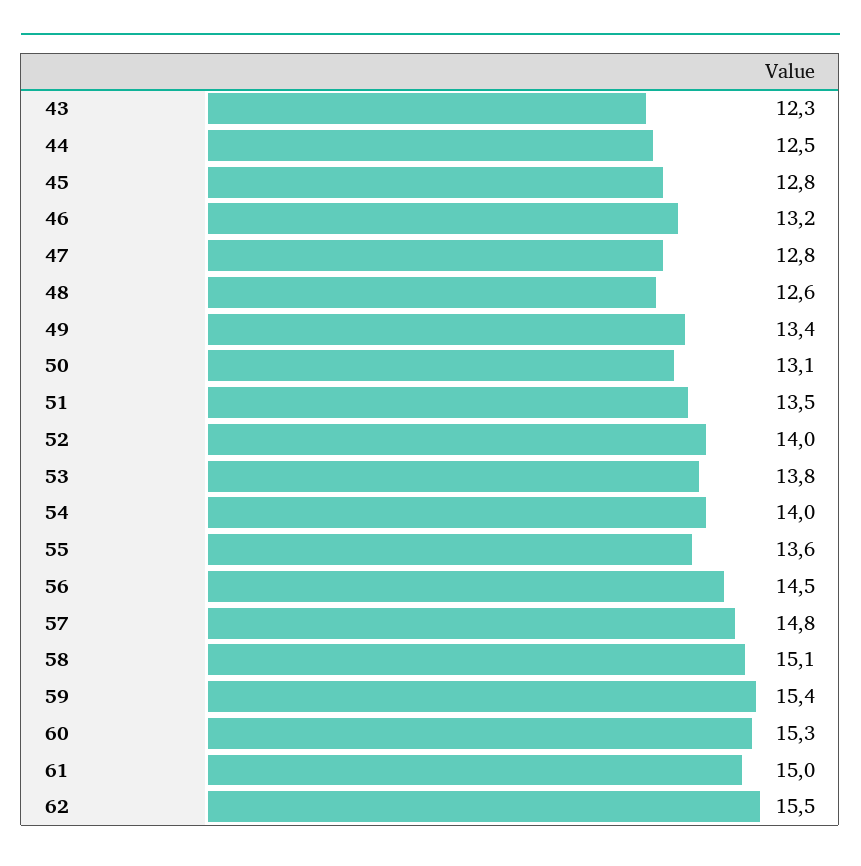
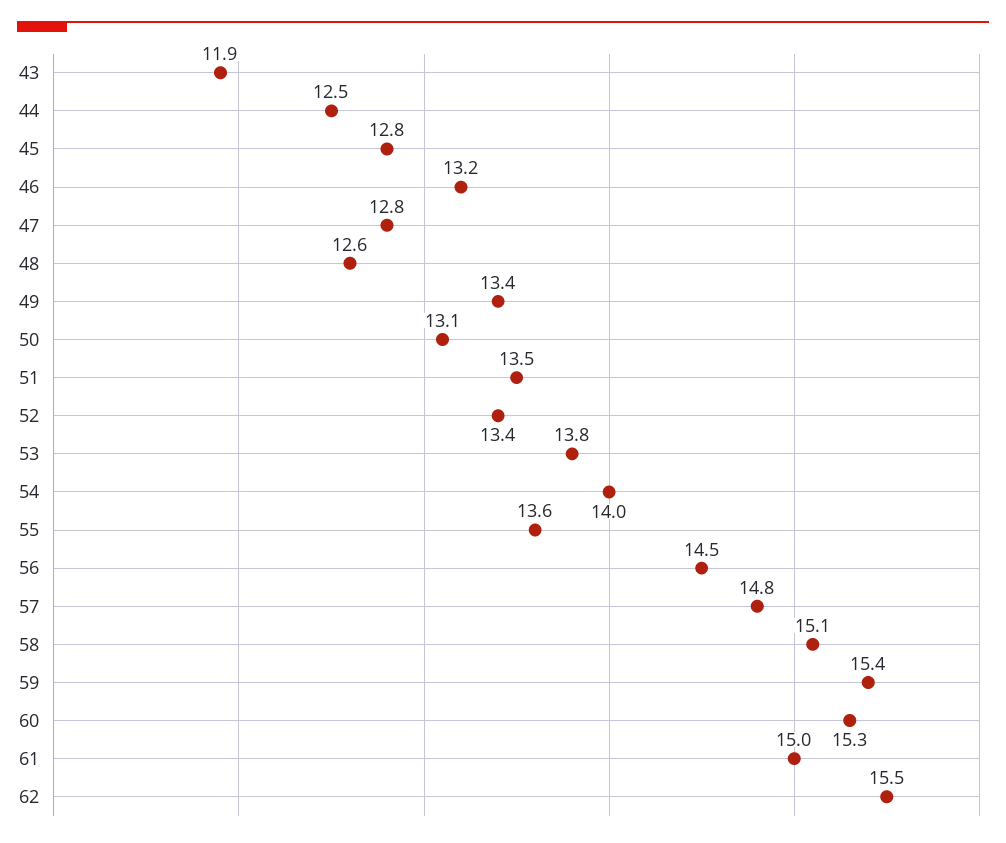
43: 12.3 -> 11.9
52: 14 -> 13.4

